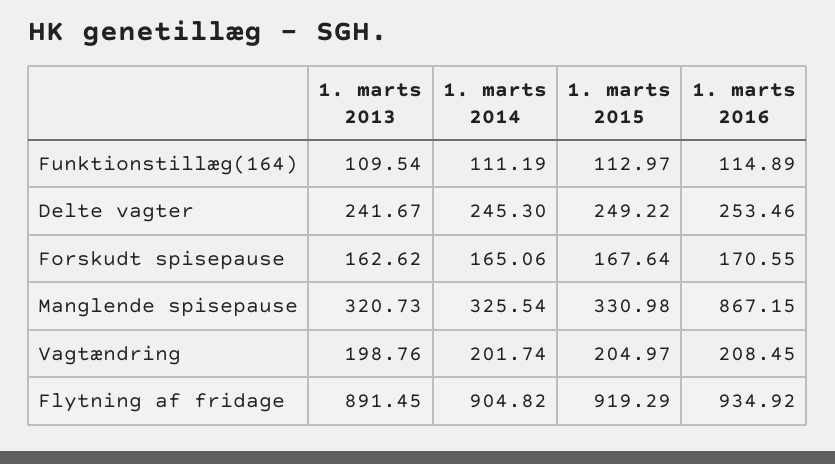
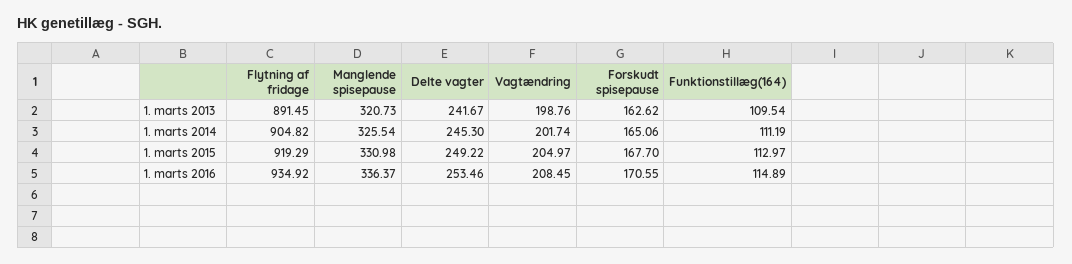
1. marts 2015, Forskudt spisepause: 167.64 -> 167.7
1. marts 2016, Manglende spisepause: 867.15 -> 336.37

